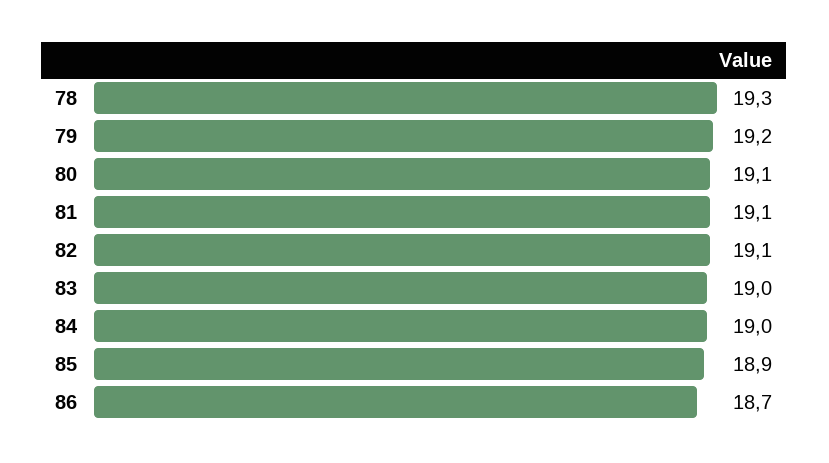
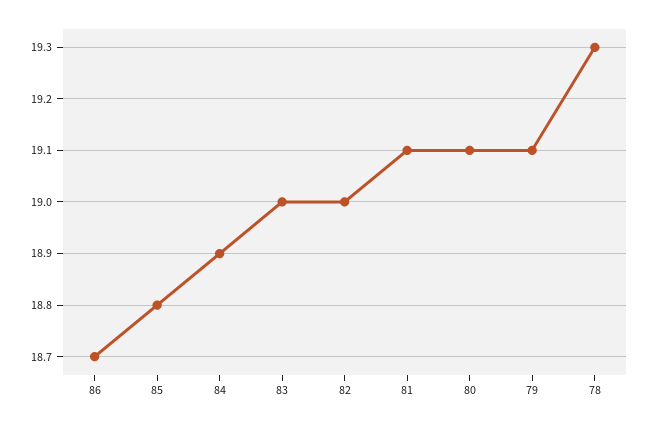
79: 19.2 -> 19.1
82: 19.1 -> 19
84: 19 -> 18.9
85: 18.9 -> 18.8

